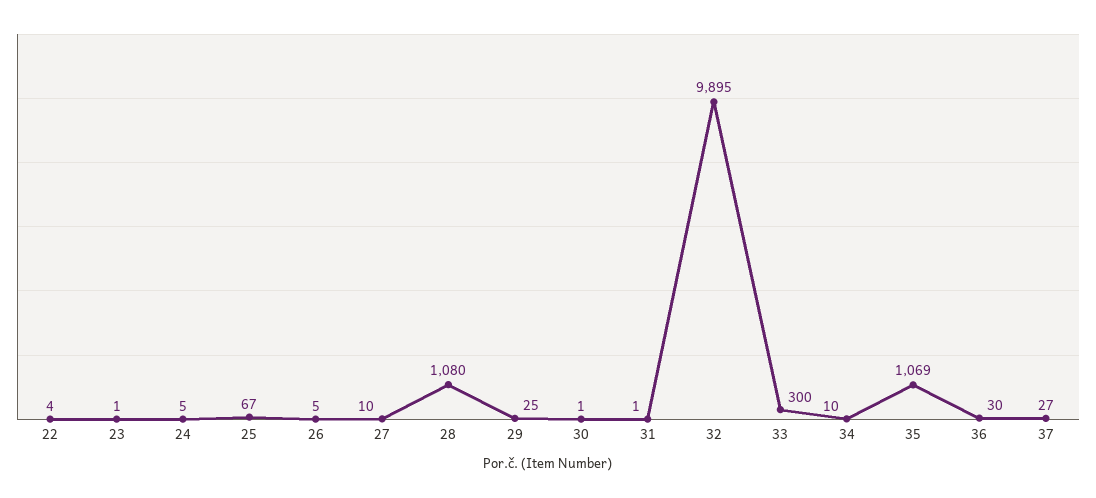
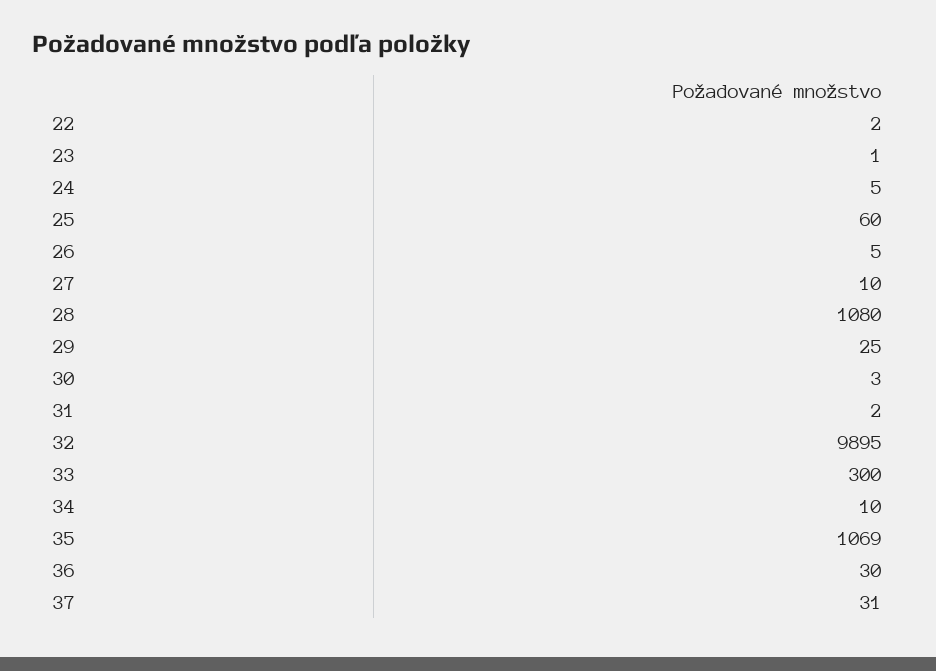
22: 4 -> 2
25: 67 -> 60
30: 1 -> 3
31: 1 -> 2
37: 27 -> 31

